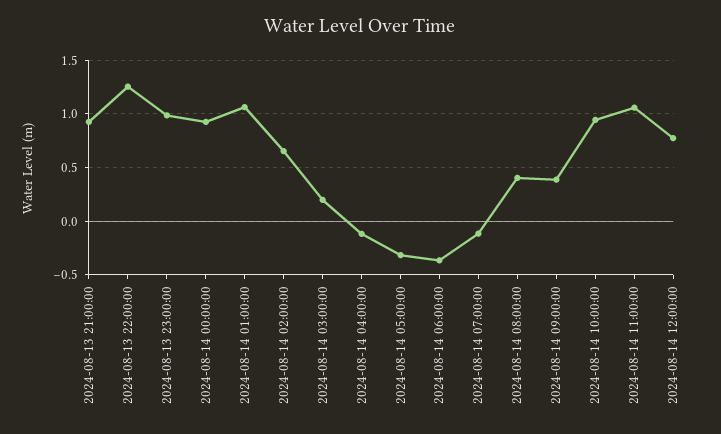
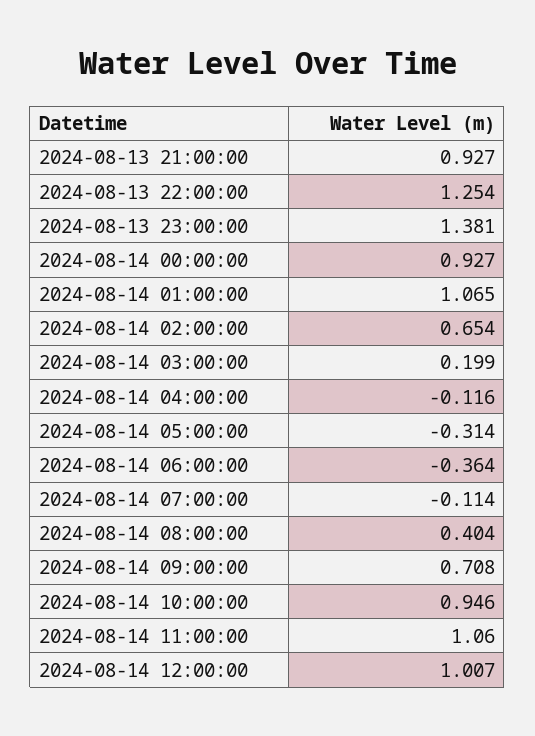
2024-08-13 23:00:00: 1 -> 1.381
2024-08-14 09:00:00: 0.4 -> 0.708
2024-08-14 12:00:00: 0.8 -> 1.007

